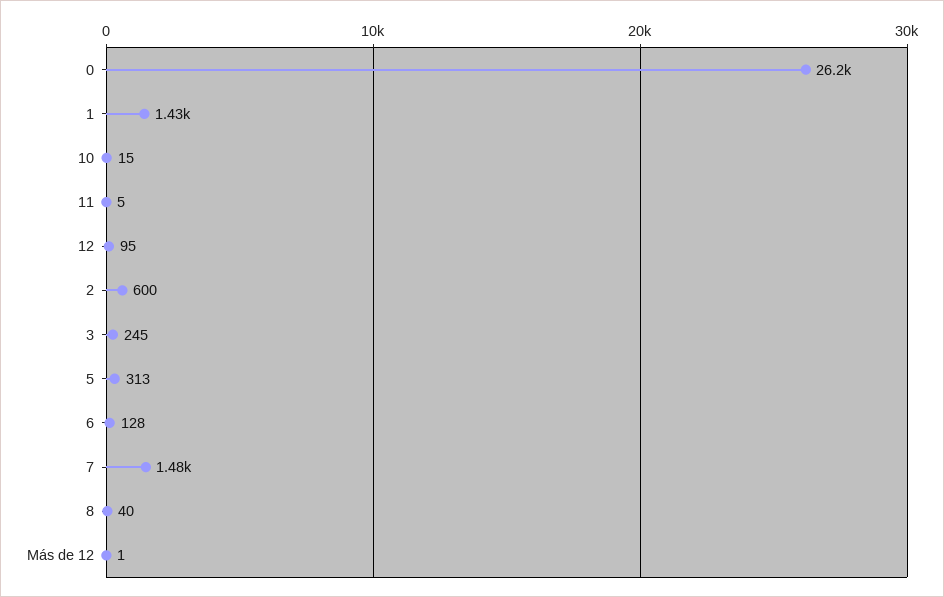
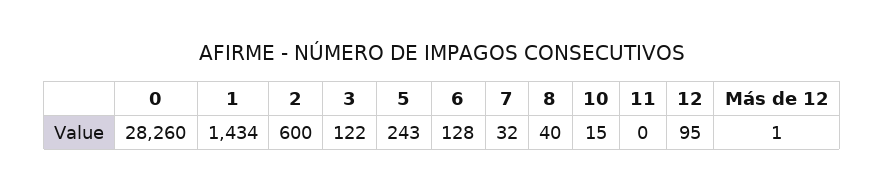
0: 26200 -> 28260
11: 5 -> 0
3: 245 -> 122
5: 313 -> 243
7: 1480 -> 32

